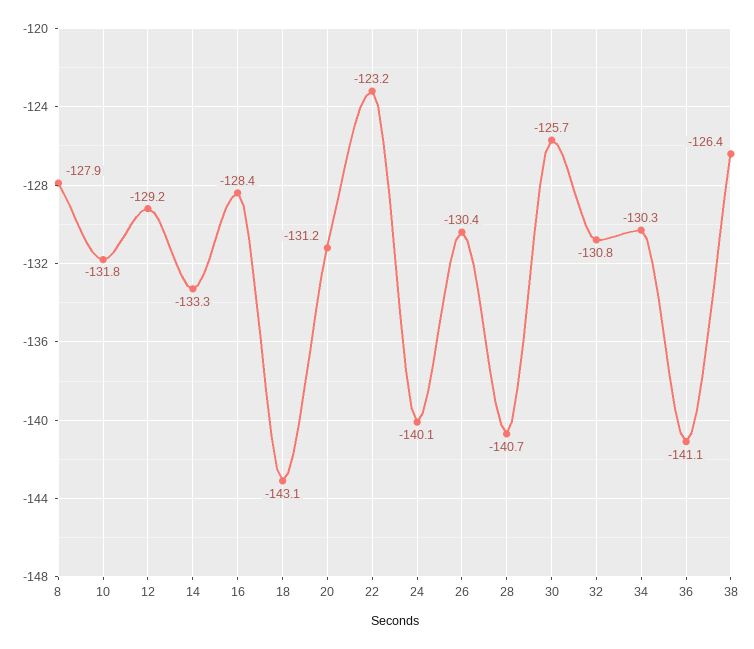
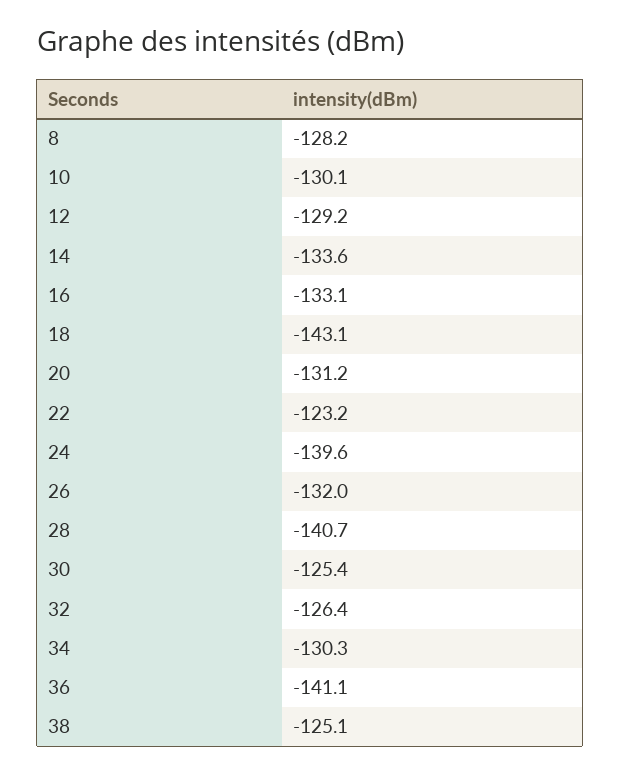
8: -127.9 -> -128.2
10: -131.8 -> -130.1
14: -133.3 -> -133.6
16: -128.4 -> -133.1
24: -140.1 -> -139.6
26: -130.4 -> -132
30: -125.7 -> -125.4
32: -130.8 -> -126.4
38: -126.4 -> -125.1

